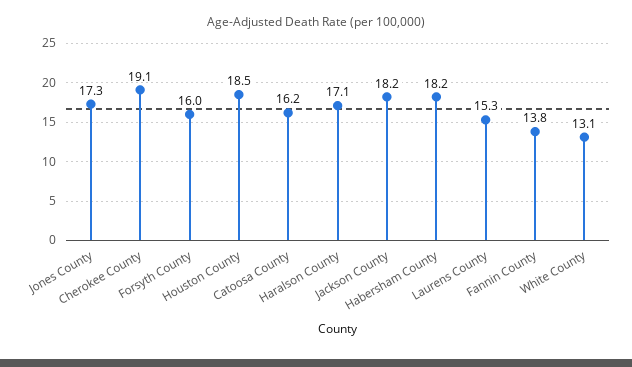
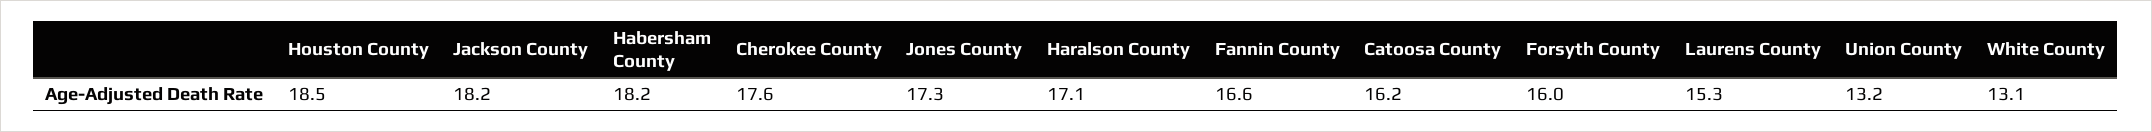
Cherokee County: 19.1 -> 17.6
Fannin County: 13.8 -> 16.6
Union County: none -> 13.2

